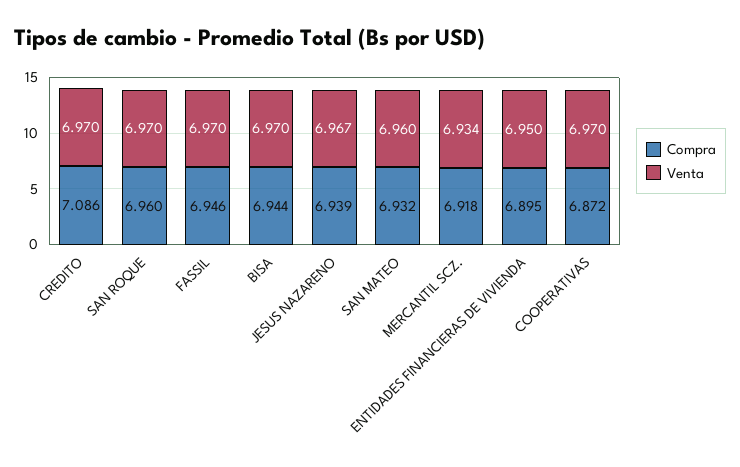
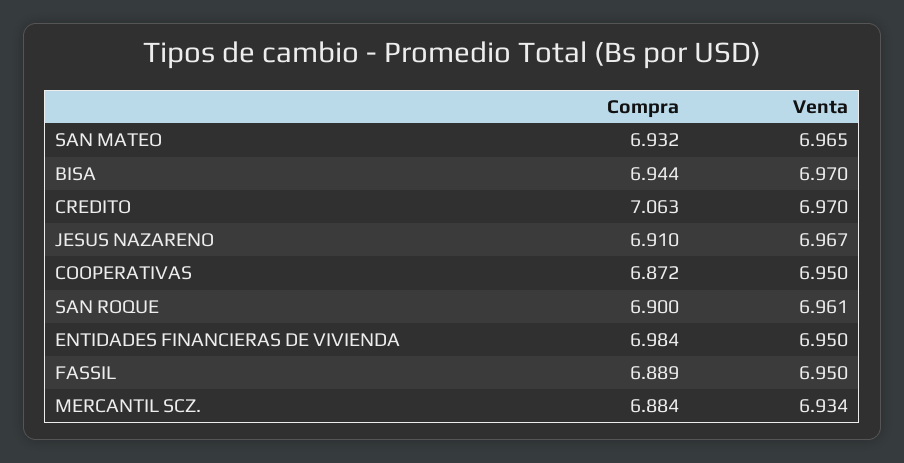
Compra, CREDITO: 7.086 -> 7.063
Compra, SAN ROQUE: 6.96 -> 6.9
Venta, SAN ROQUE: 6.97 -> 6.961
Compra, FASSIL: 6.946 -> 6.889
Venta, FASSIL: 6.97 -> 6.95
Compra, JESUS NAZARENO: 6.939 -> 6.91
Venta, SAN MATEO: 6.96 -> 6.965
Compra, MERCANTIL SCZ.: 6.918 -> 6.884
Compra, ENTIDADES FINANCIERAS DE VIVIENDA: 6.895 -> 6.984
Venta, COOPERATIVAS: 6.97 -> 6.95

